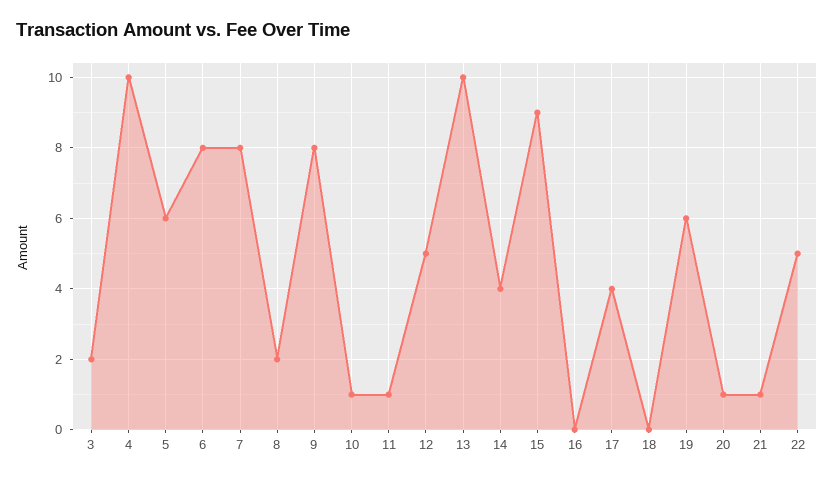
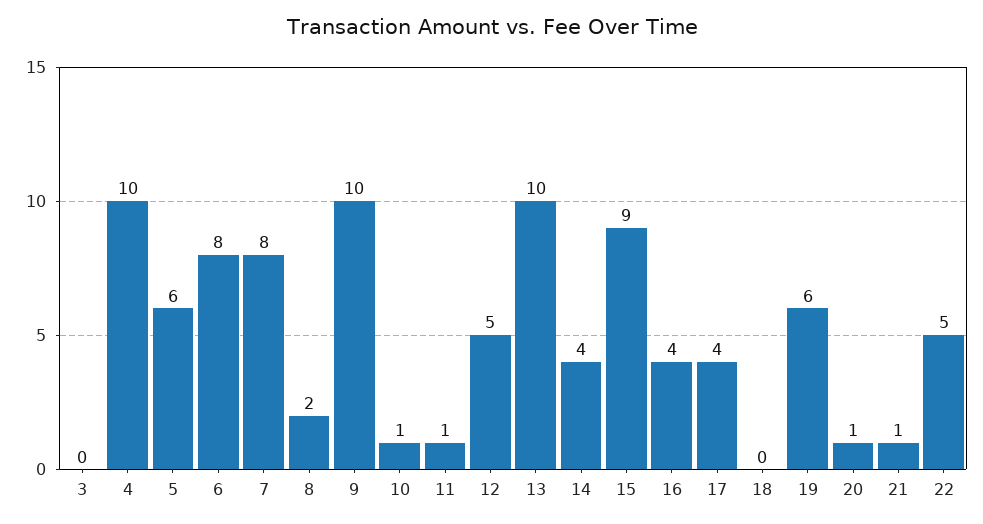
3: 2 -> 0
9: 8 -> 10
16: 0 -> 4

